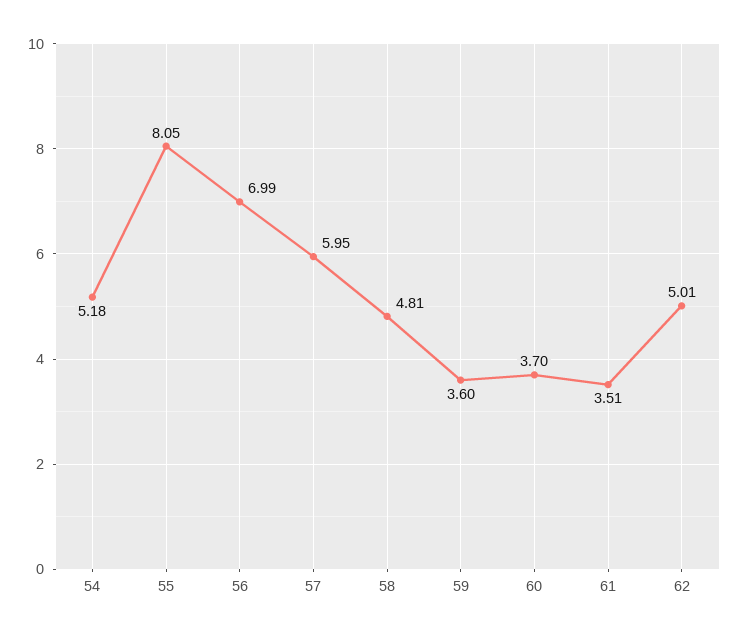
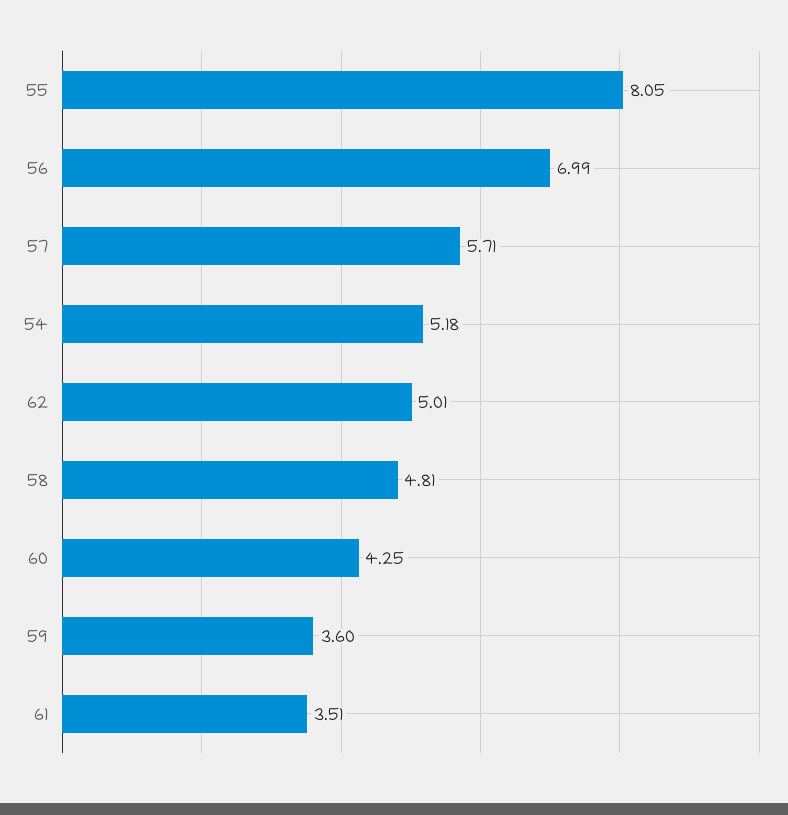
57: 5.95 -> 5.71
60: 3.7 -> 4.25

